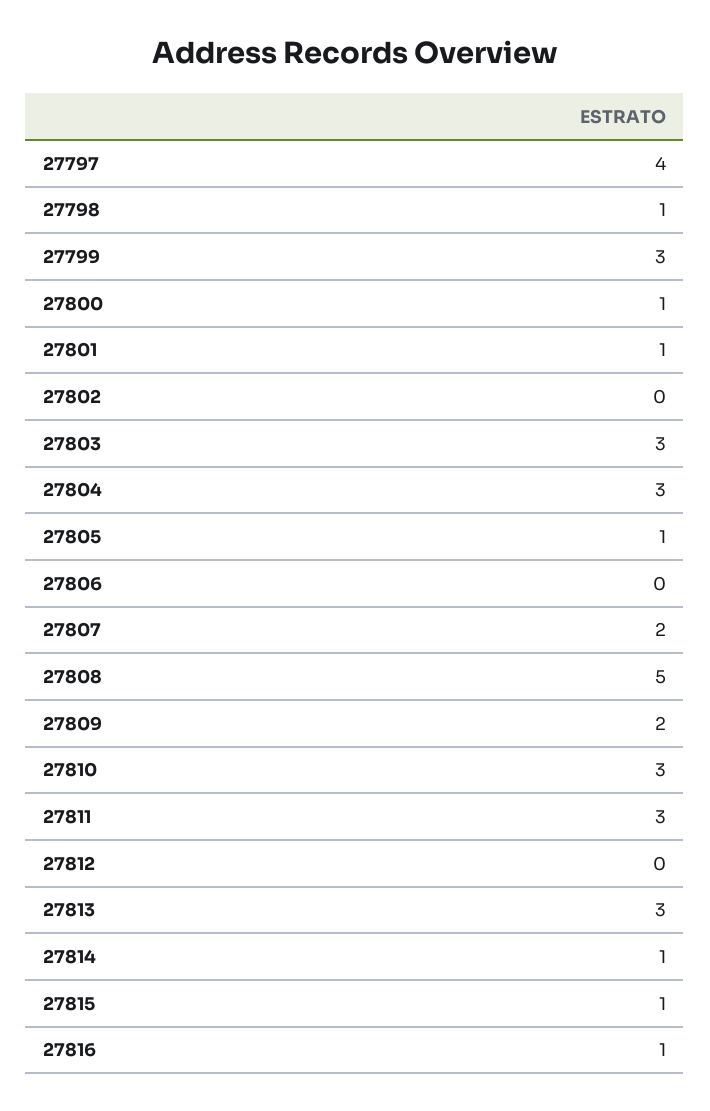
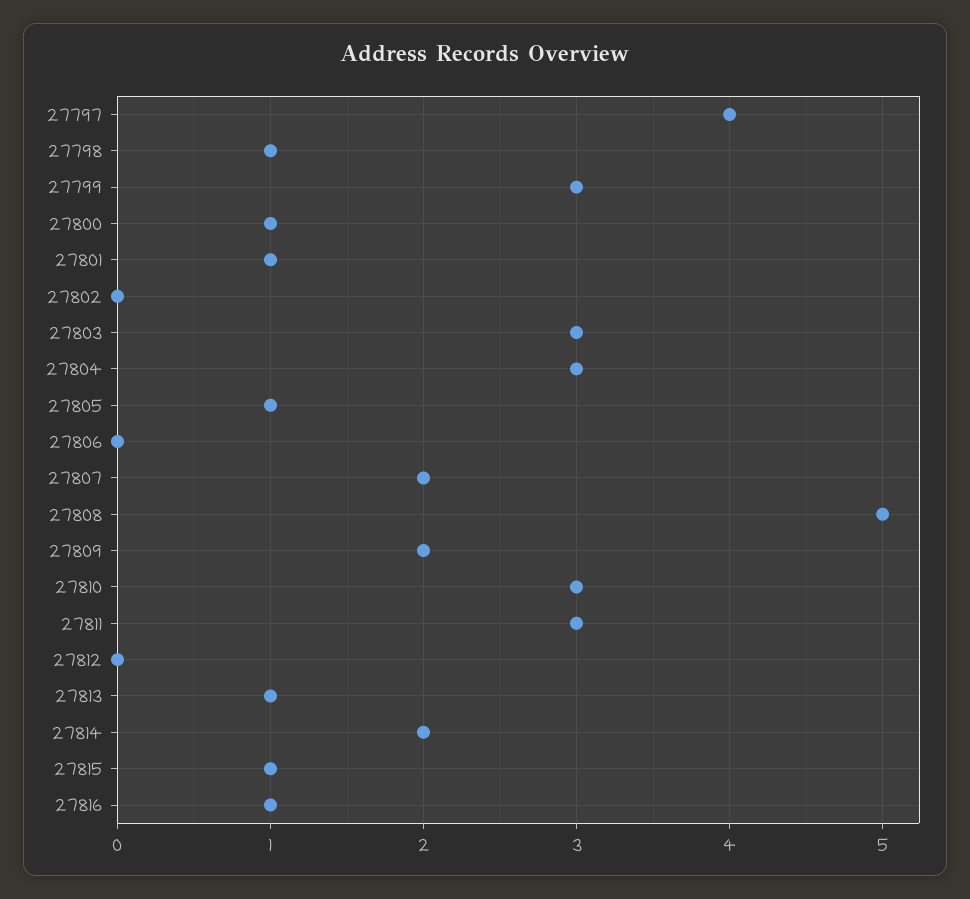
27813: 3 -> 1
27814: 1 -> 2

